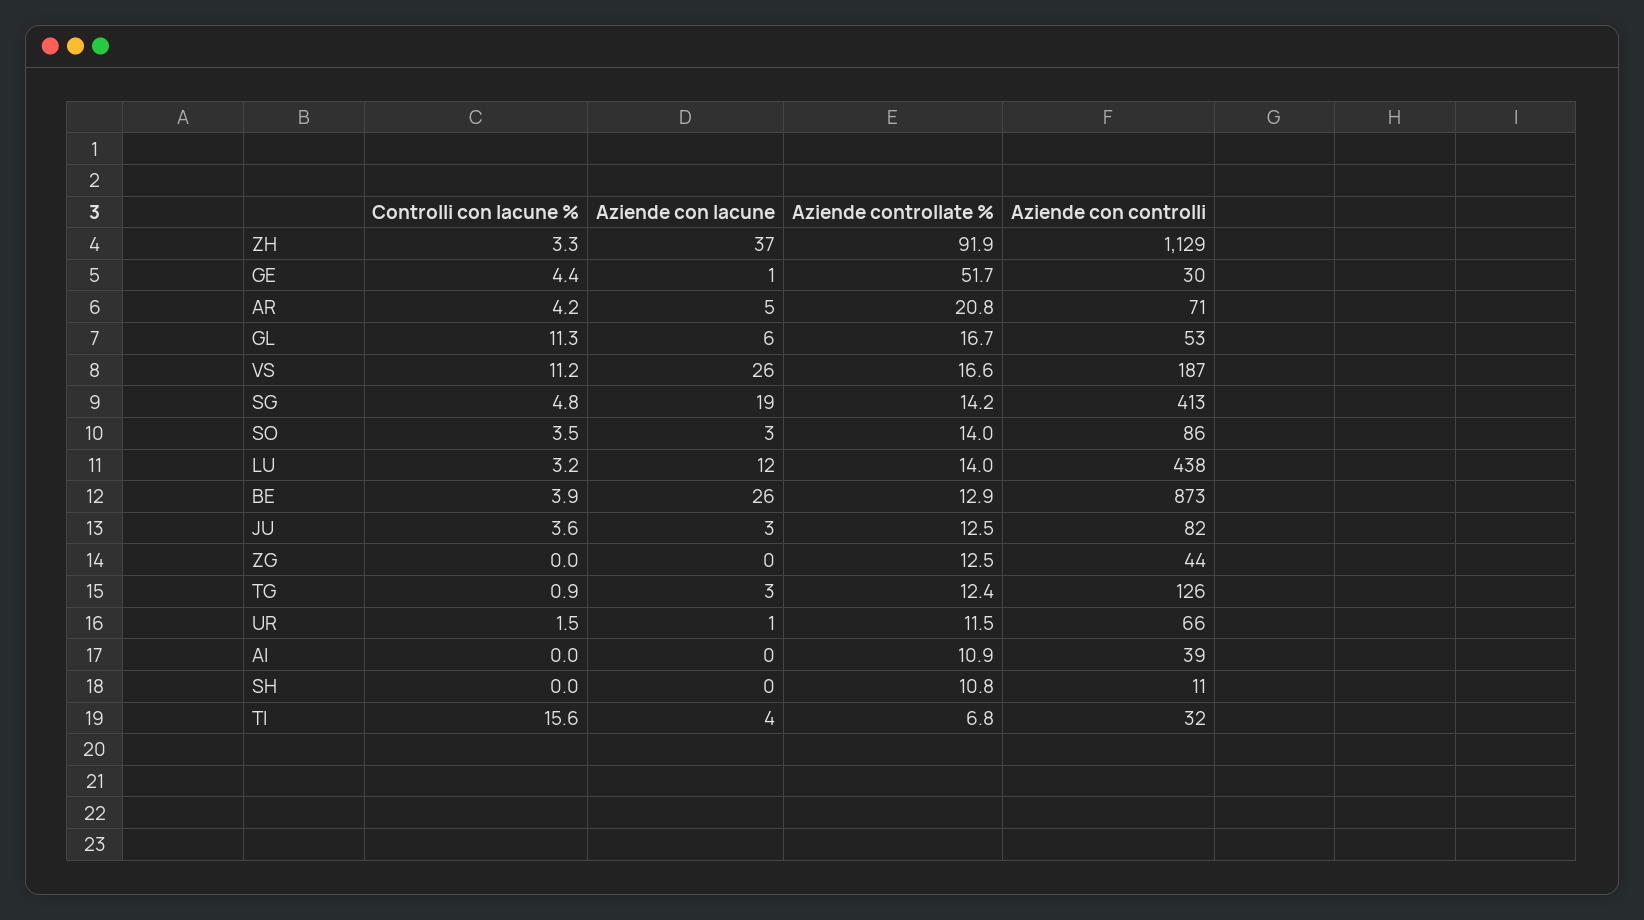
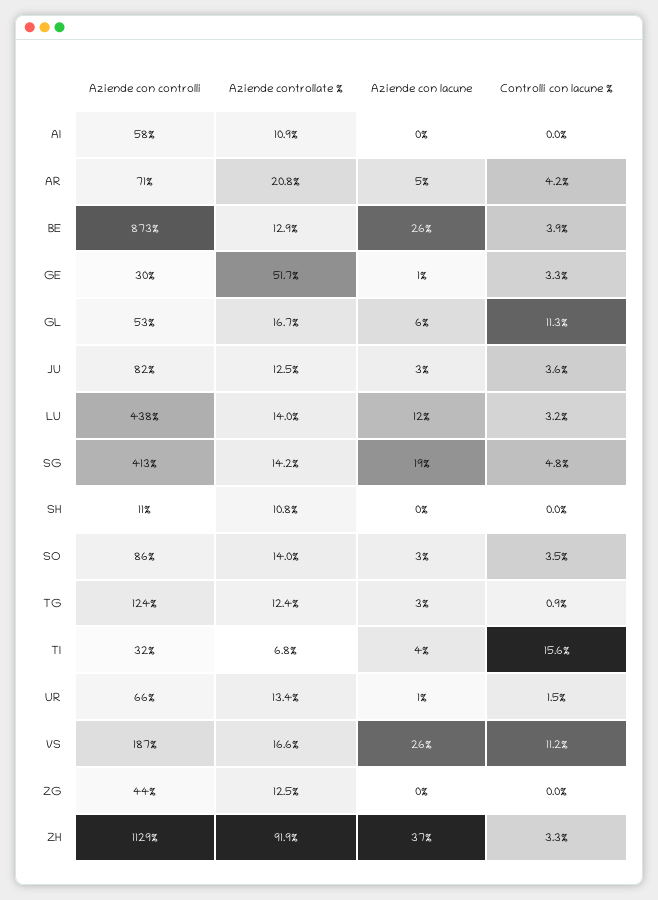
Controlli con lacune %, GE: 4.4 -> 3.3
Aziende con controlli, TG: 126 -> 124
Aziende controllate %, UR: 11.5 -> 13.4
Aziende con controlli, AI: 39 -> 58

